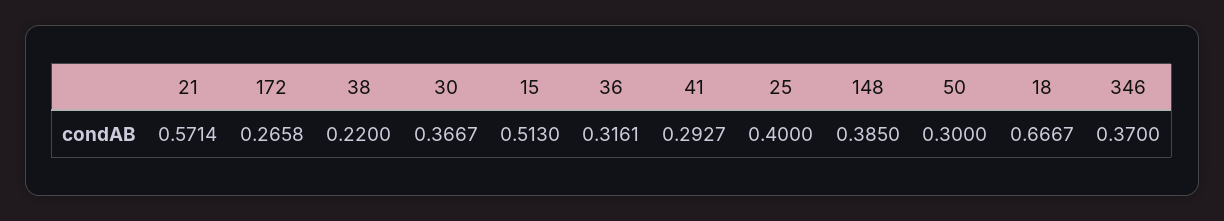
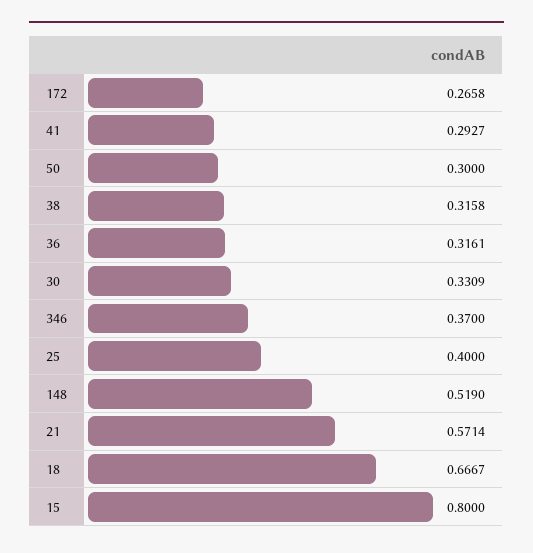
38: 0.22 -> 0.3158
30: 0.3667 -> 0.3309
15: 0.513 -> 0.8
148: 0.385 -> 0.519

